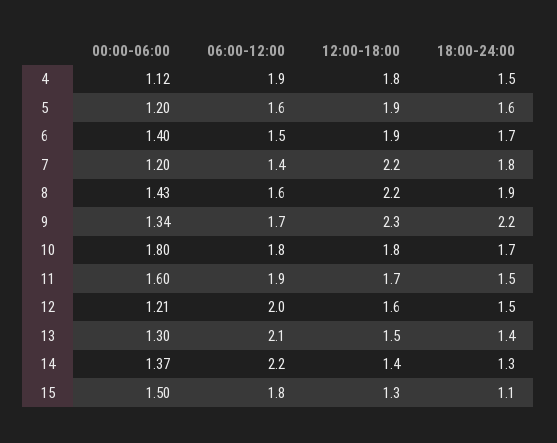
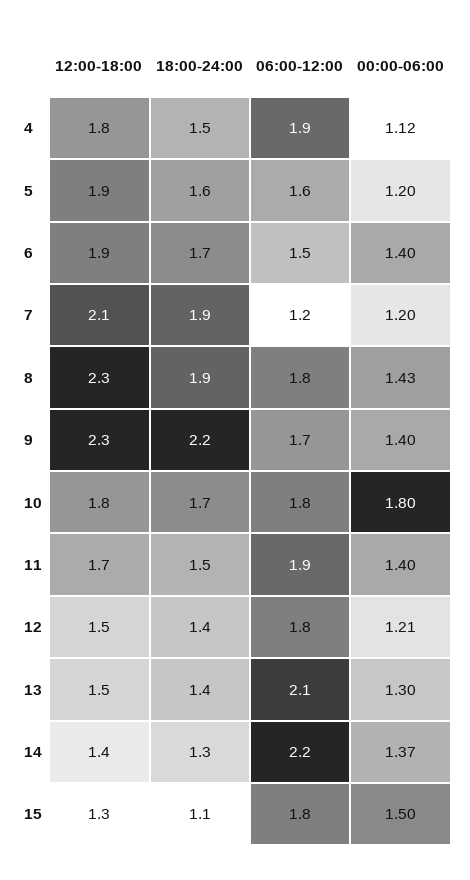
06:00-12:00, 7: 1.4 -> 1.2
12:00-18:00, 7: 2.2 -> 2.1
18:00-24:00, 7: 1.8 -> 1.9
06:00-12:00, 8: 1.6 -> 1.8
12:00-18:00, 8: 2.2 -> 2.3
00:00-06:00, 9: 1.34 -> 1.4
00:00-06:00, 11: 1.6 -> 1.4
06:00-12:00, 12: 2 -> 1.8
12:00-18:00, 12: 1.6 -> 1.5
18:00-24:00, 12: 1.5 -> 1.4

